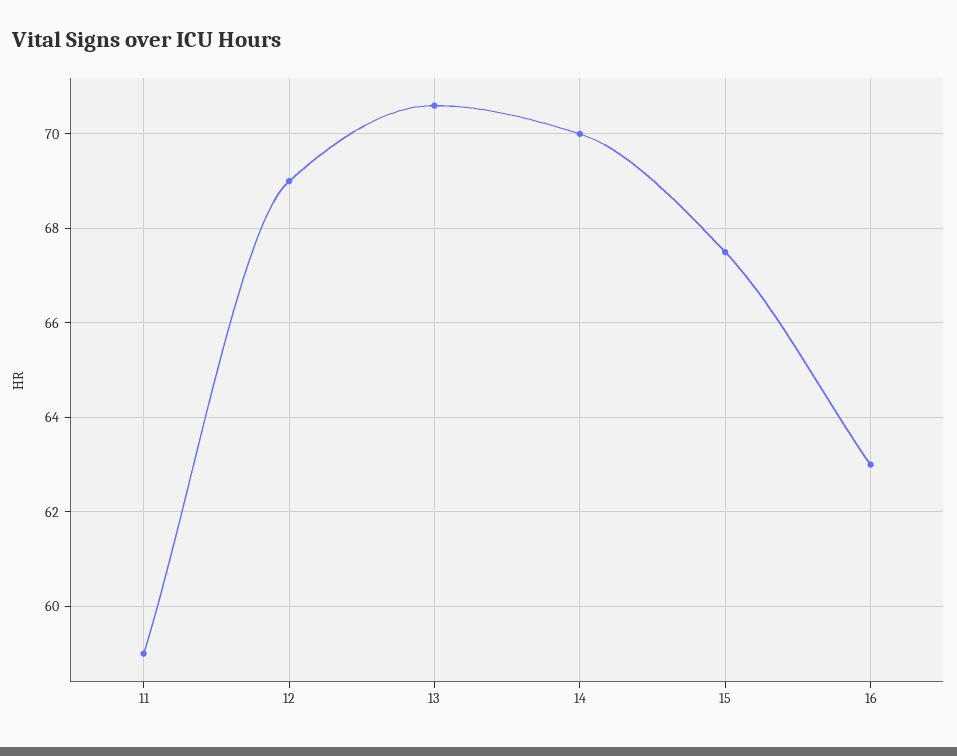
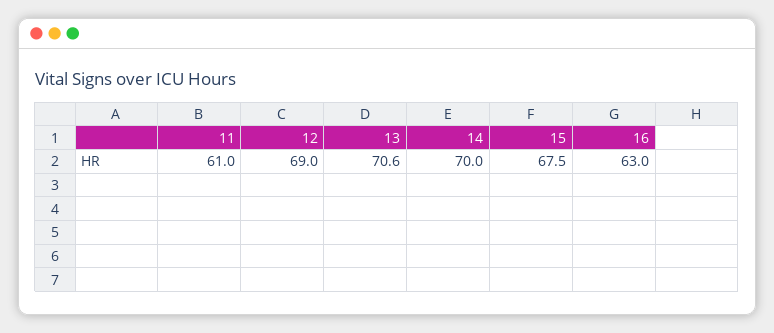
11: 59 -> 61

